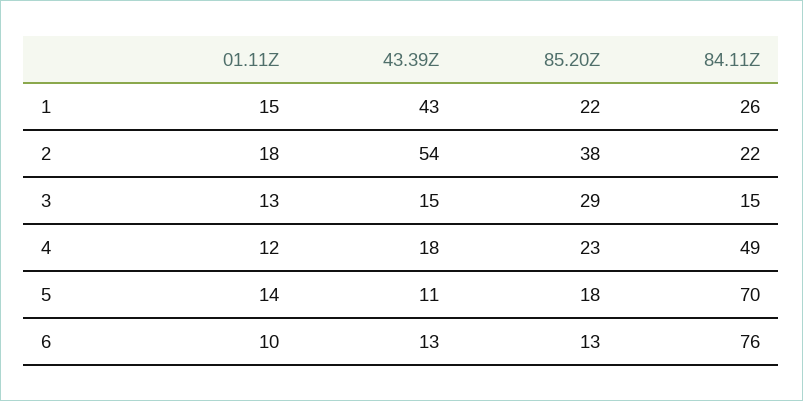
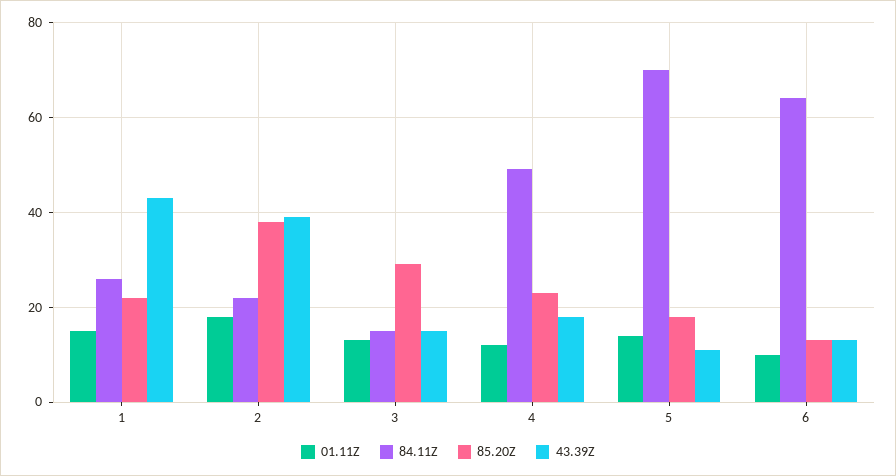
43.39Z, 2: 54 -> 40
84.11Z, 6: 76 -> 65

